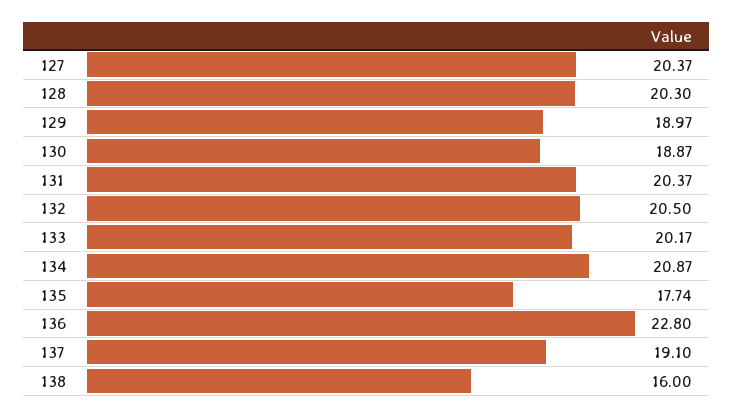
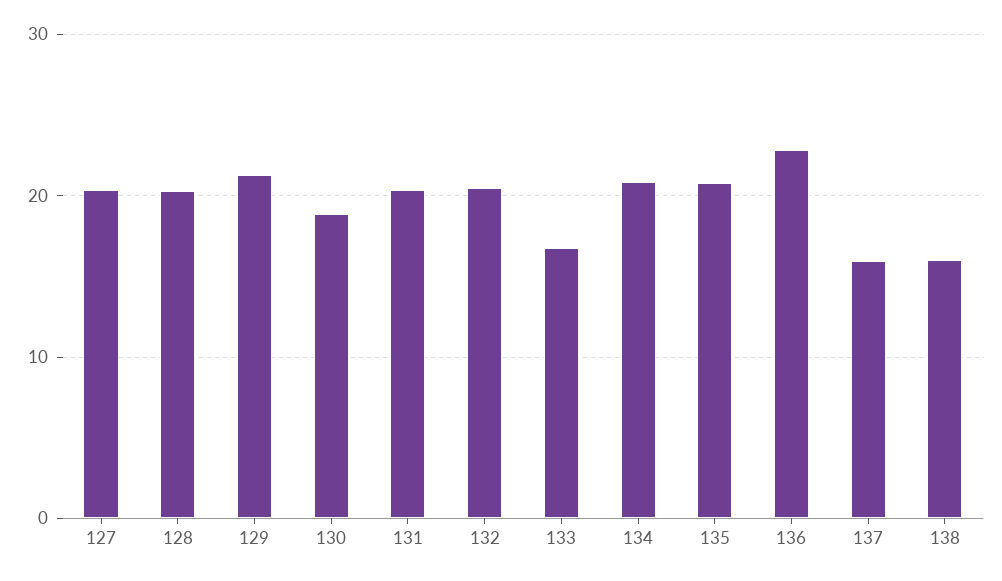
129: 18.97 -> 21
133: 20.17 -> 17
135: 17.74 -> 21
137: 19.1 -> 16

